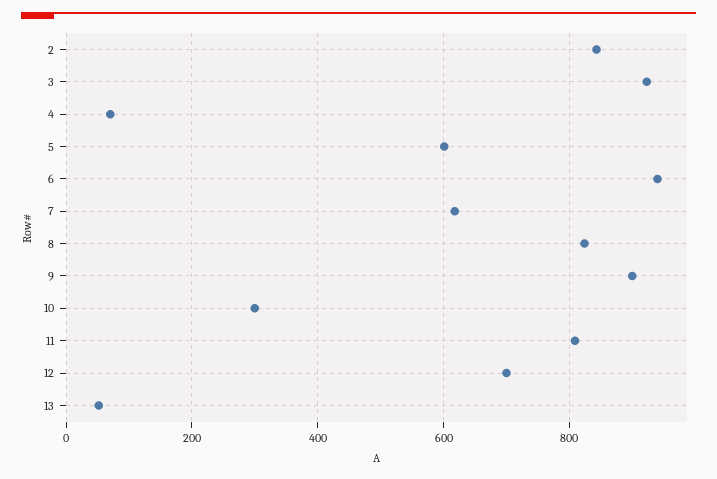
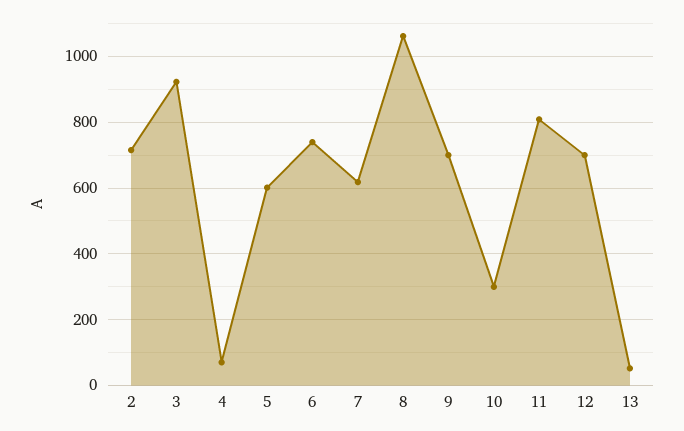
2: 840 -> 720
6: 940 -> 740
8: 820 -> 1060
9: 900 -> 700

